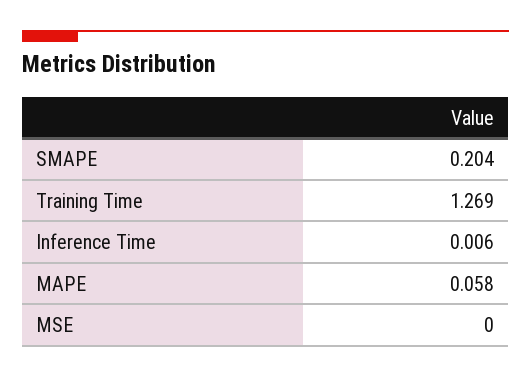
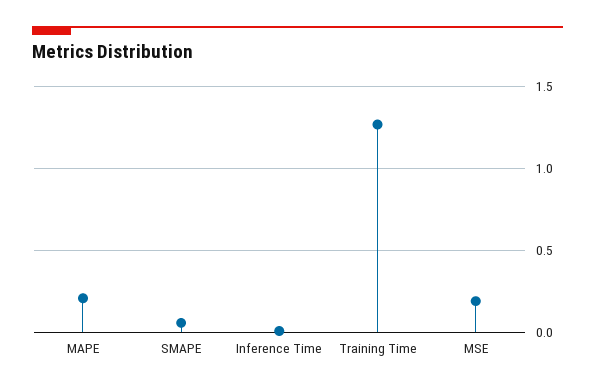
SMAPE: 0.204 -> 0.05
MAPE: 0.058 -> 0.2
MSE: 0 -> 0.2

